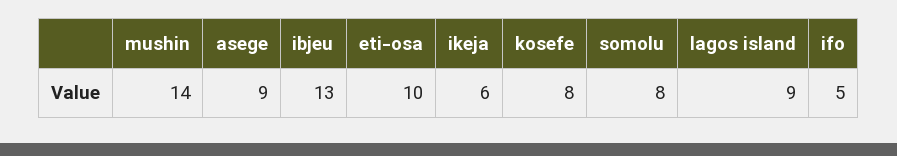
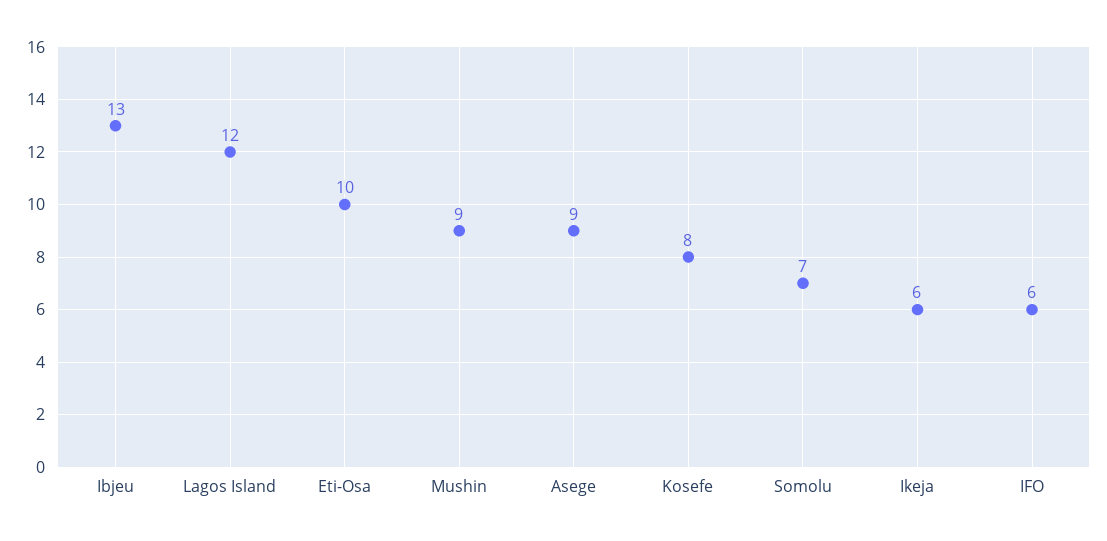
mushin: 14 -> 9
somolu: 8 -> 7
lagos island: 9 -> 12
ifo: 5 -> 6

